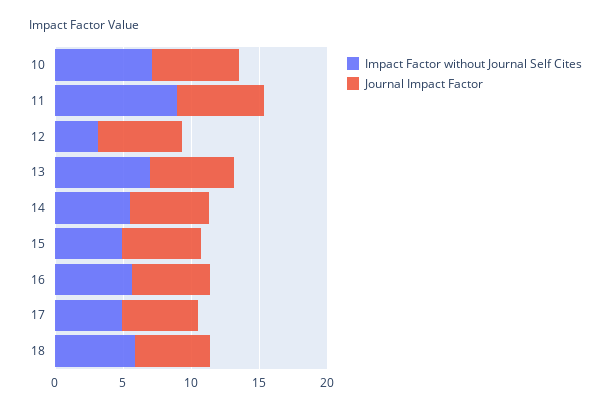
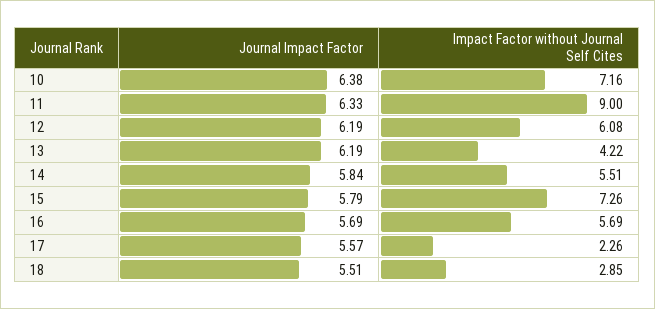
Impact Factor without Journal Self Cites, 12: 3 -> 6.08
Impact Factor without Journal Self Cites, 13: 7 -> 4.22
Impact Factor without Journal Self Cites, 15: 5 -> 7.26
Impact Factor without Journal Self Cites, 17: 5 -> 2.26
Impact Factor without Journal Self Cites, 18: 6 -> 2.85

